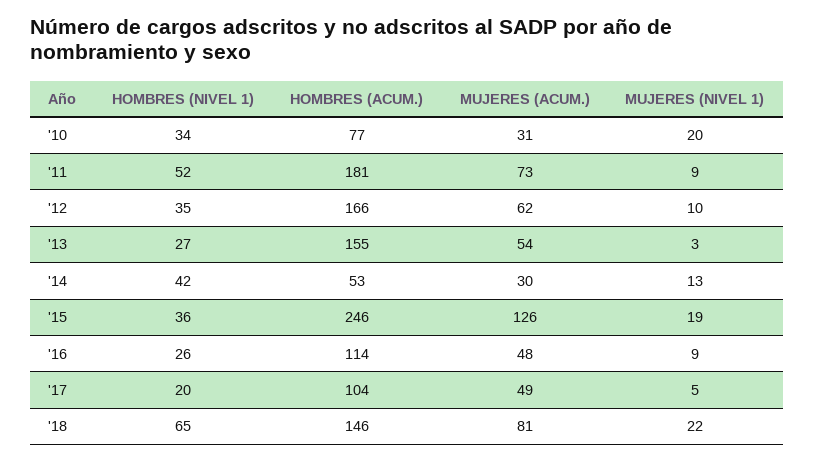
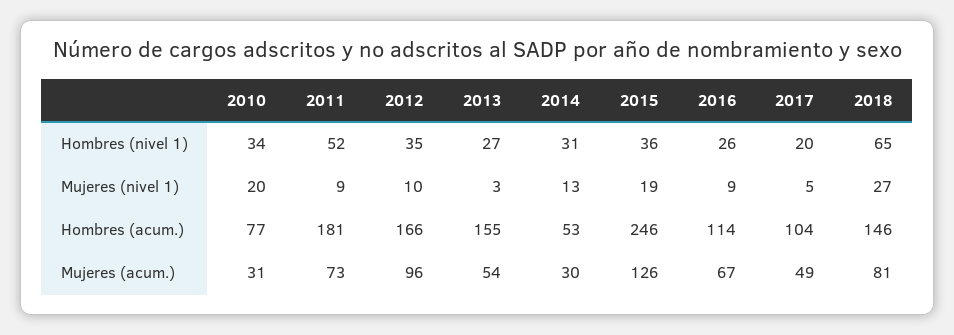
MUJERES (ACUM.), '12: 62 -> 96
HOMBRES (NIVEL 1), '14: 42 -> 31
MUJERES (ACUM.), '16: 48 -> 67
MUJERES (NIVEL 1), '18: 22 -> 27

